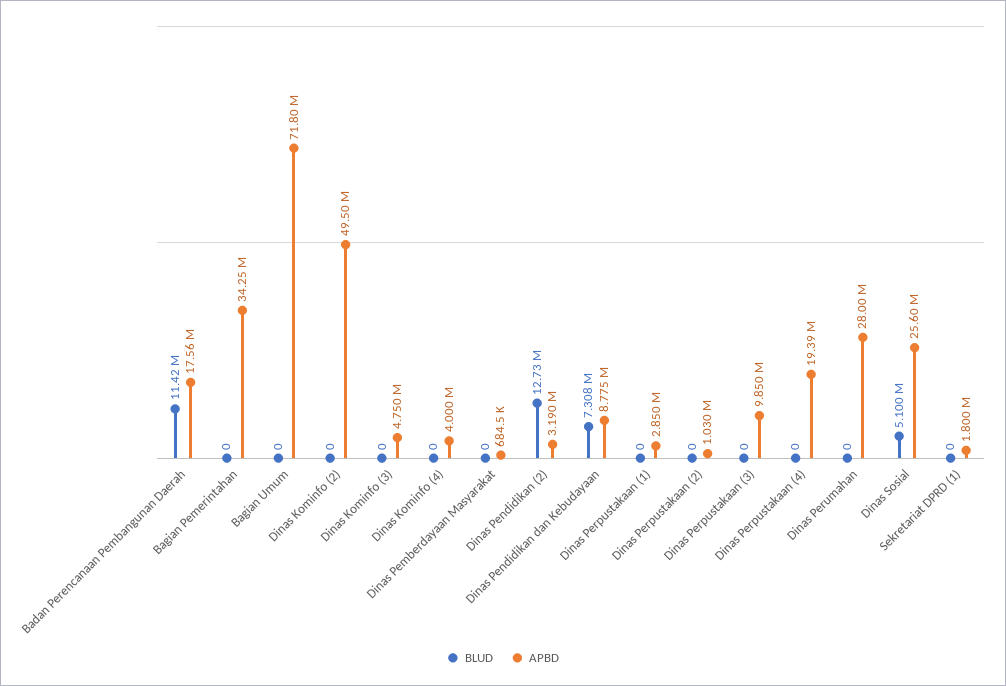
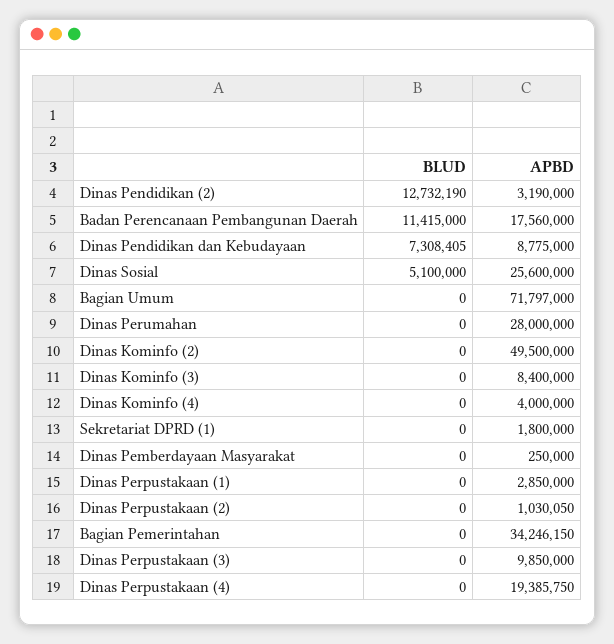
APBD, Dinas Kominfo (3): 4750000 -> 8400000
APBD, Dinas Pemberdayaan Masyarakat: 684500 -> 250000

